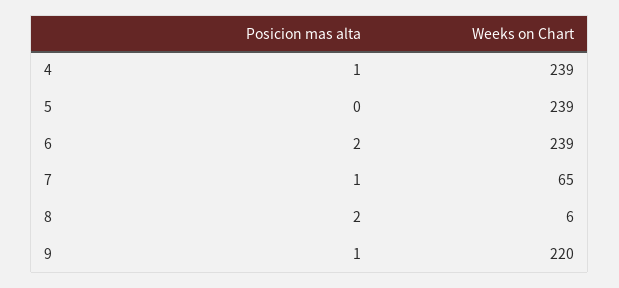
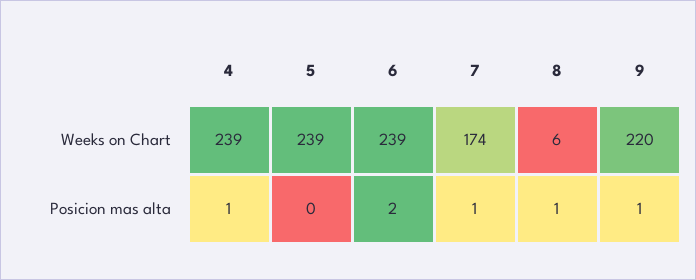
Weeks on Chart, 7: 65 -> 174
Posicion mas alta, 8: 2 -> 1

